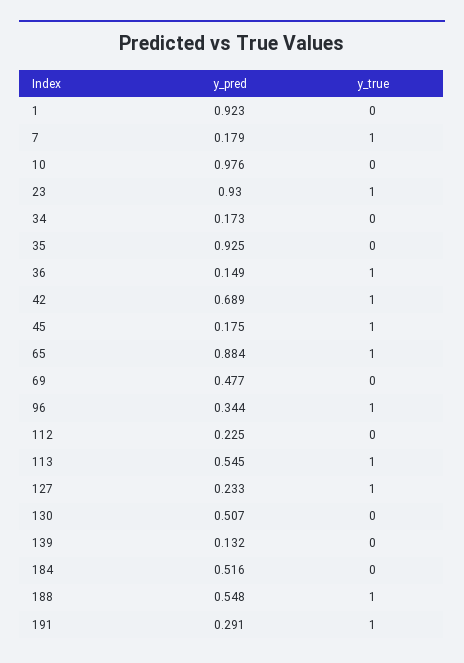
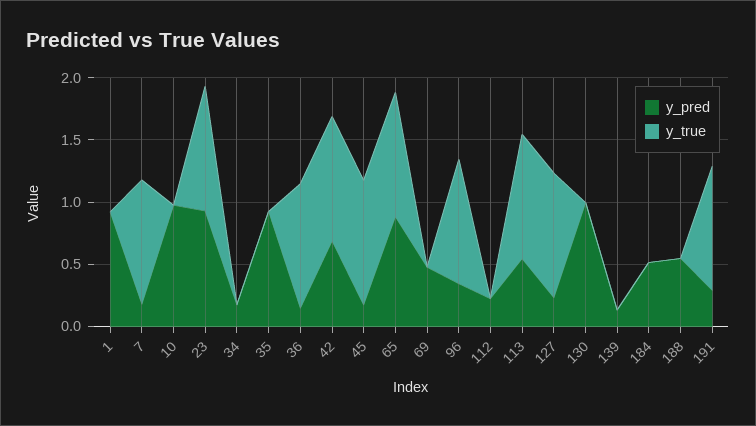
y_pred, 130: 0.507 -> 1
y_true, 188: 1 -> 0

